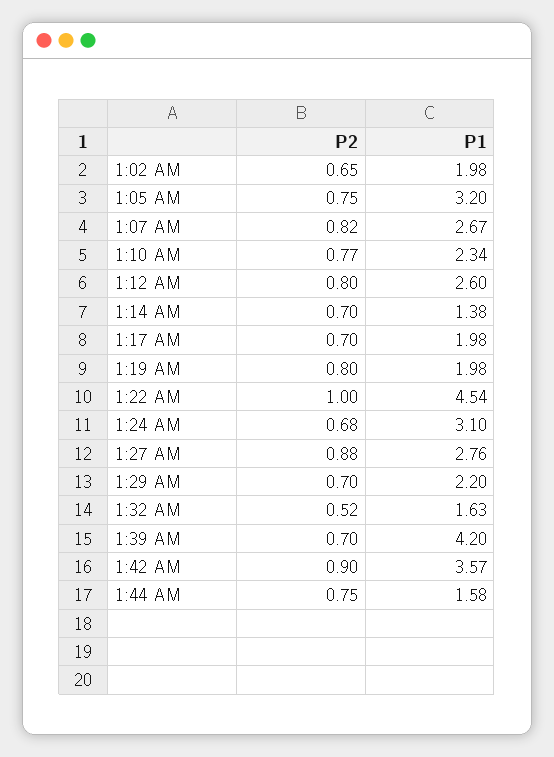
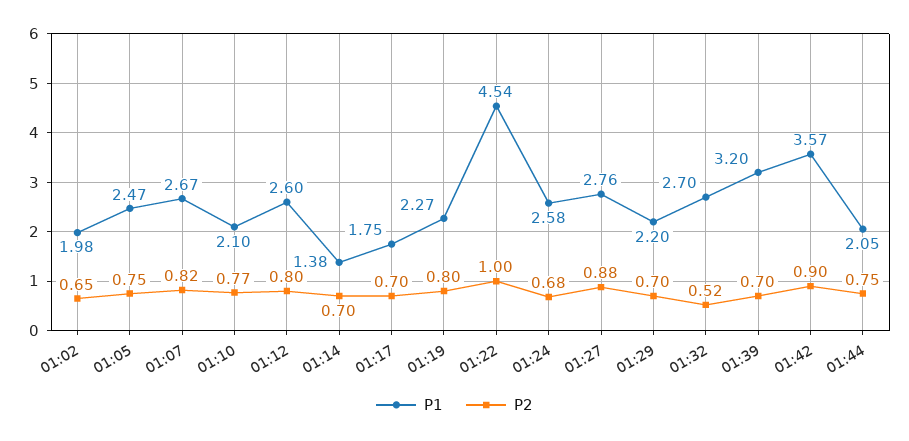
P1, 1:05 AM: 3.2 -> 2.47
P1, 1:10 AM: 2.34 -> 2.1
P1, 1:17 AM: 1.98 -> 1.75
P1, 1:19 AM: 1.98 -> 2.27
P1, 1:24 AM: 3.1 -> 2.58
P1, 1:32 AM: 1.63 -> 2.7
P1, 1:39 AM: 4.2 -> 3.2
P1, 1:44 AM: 1.58 -> 2.05

